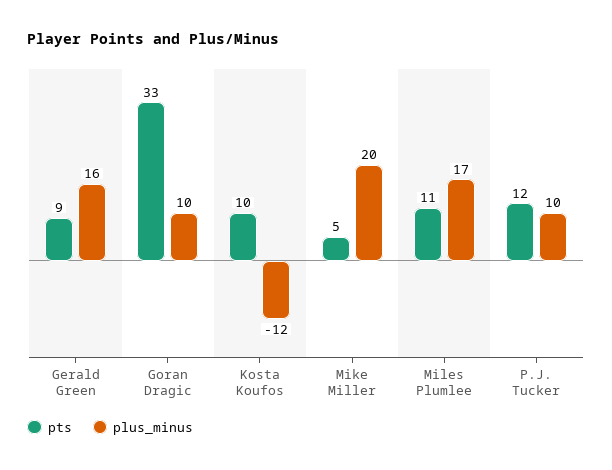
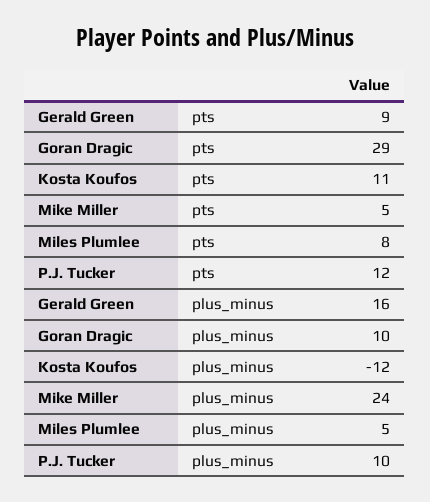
pts, Goran Dragic: 33 -> 29
pts, Kosta Koufos: 10 -> 11
plus_minus, Mike Miller: 20 -> 24
pts, Miles Plumlee: 11 -> 8
plus_minus, Miles Plumlee: 17 -> 5

